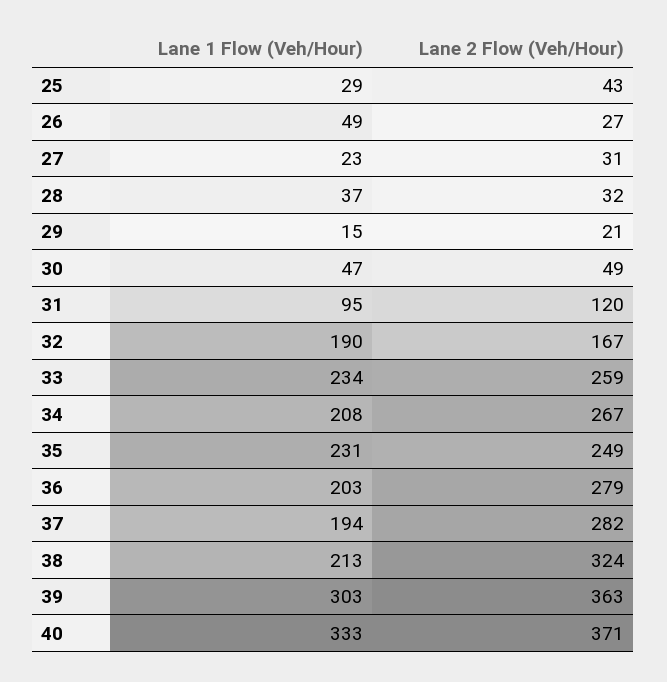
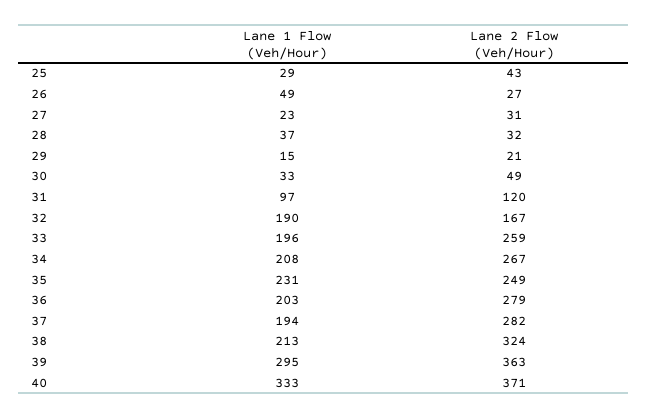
Lane 1 Flow (Veh/Hour), 30: 47 -> 33
Lane 1 Flow (Veh/Hour), 31: 95 -> 97
Lane 1 Flow (Veh/Hour), 33: 234 -> 196
Lane 1 Flow (Veh/Hour), 39: 303 -> 295

